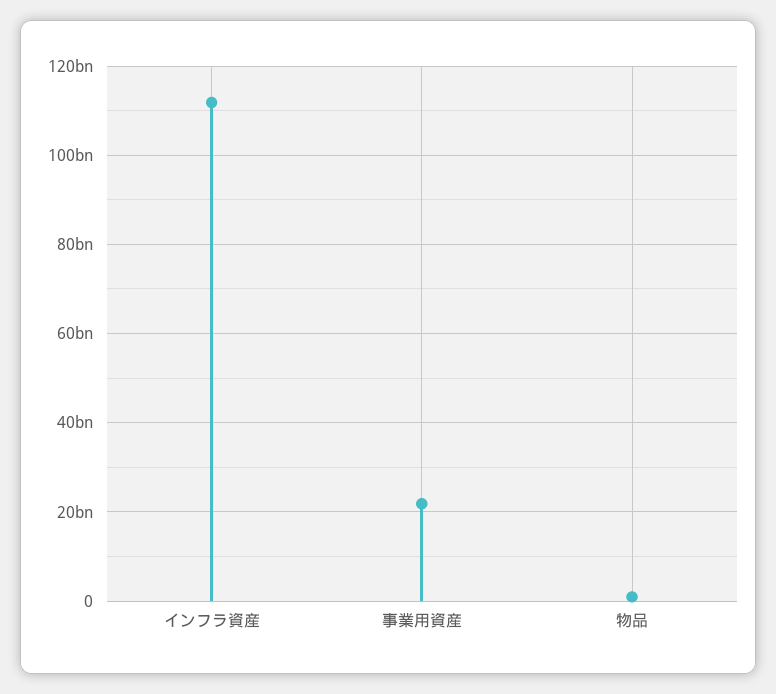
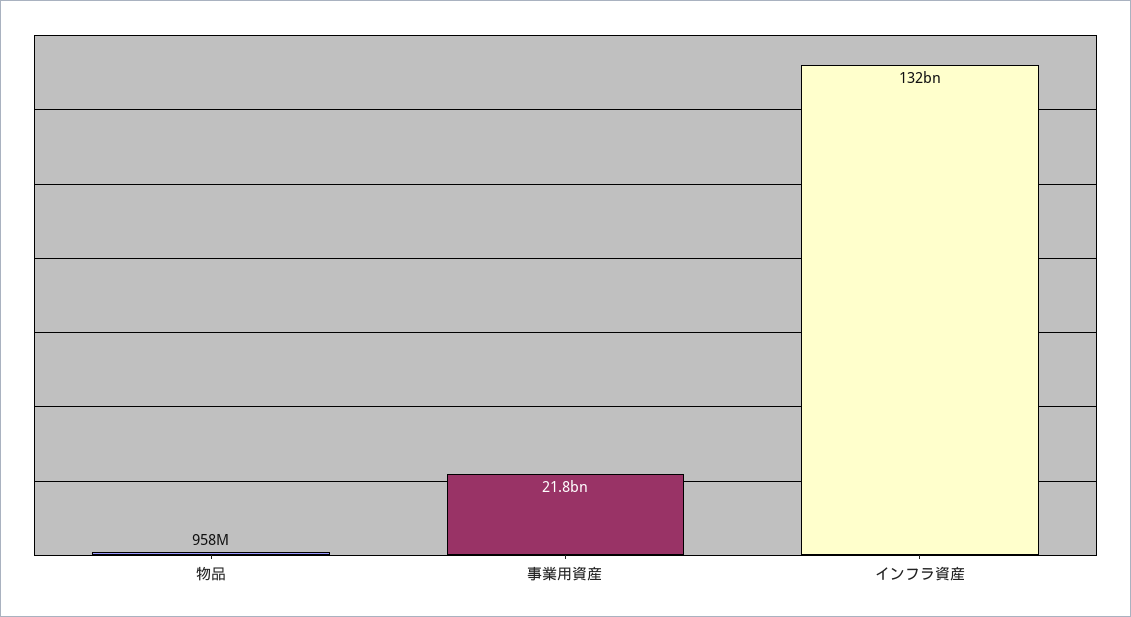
インフラ資産: 112000000000 -> 132000000000

